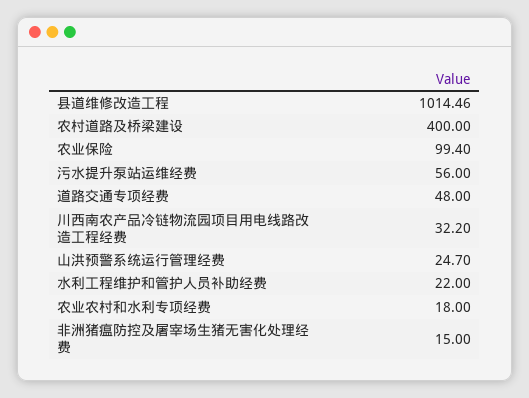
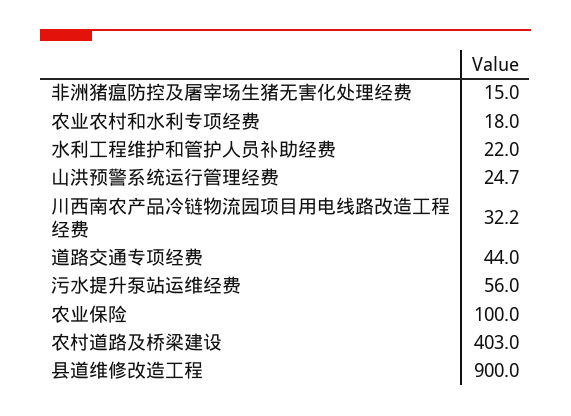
县道维修改造工程: 1014.46 -> 900
农村道路及桥梁建设: 400 -> 403
农业保险: 99.4 -> 100
道路交通专项经费: 48 -> 44

